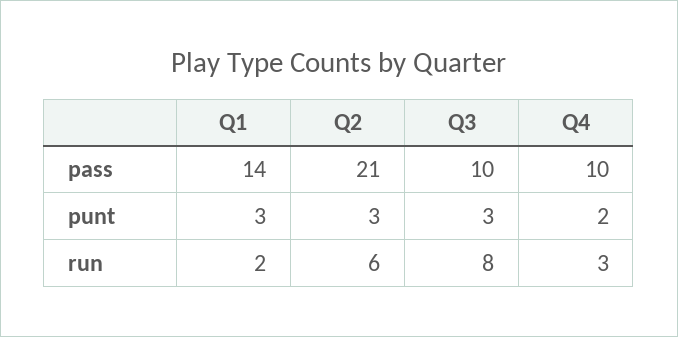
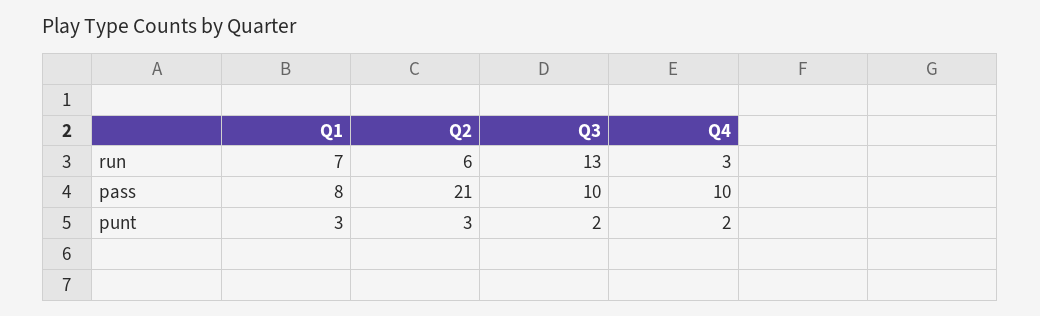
Q1, pass: 14 -> 8
Q3, punt: 3 -> 2
Q1, run: 2 -> 7
Q3, run: 8 -> 13

